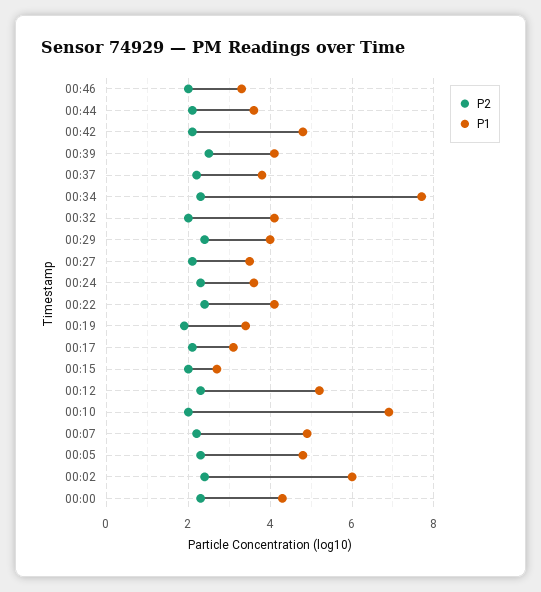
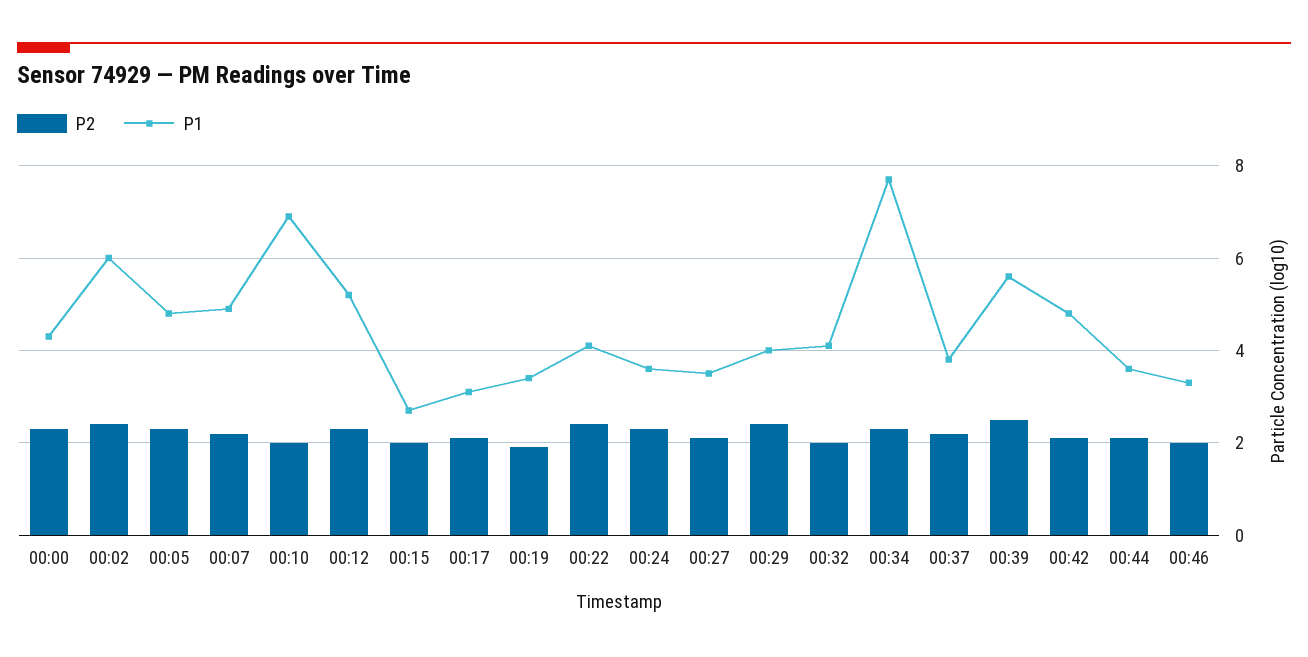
P1, 00:39: 4 -> 5.5

